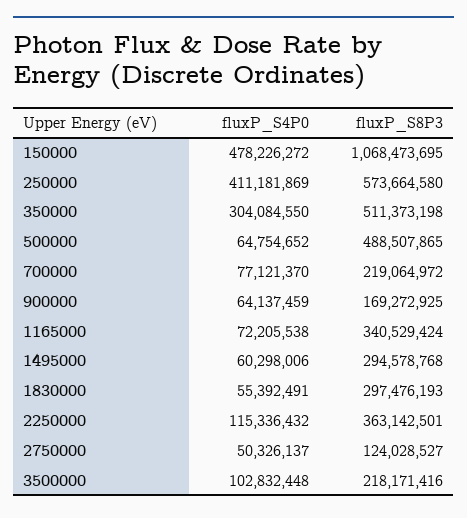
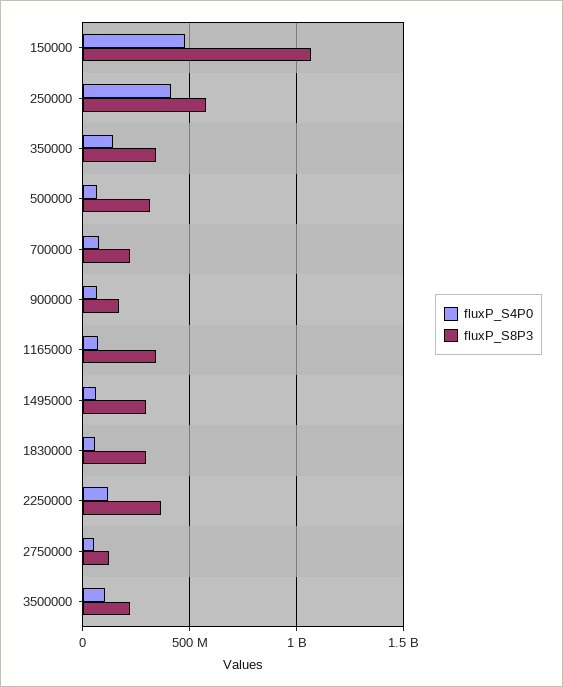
fluxP_S4P0, 350000: 304084550 -> 150000000
fluxP_S8P3, 350000: 511373198 -> 350000000
fluxP_S8P3, 500000: 488507865 -> 300000000

